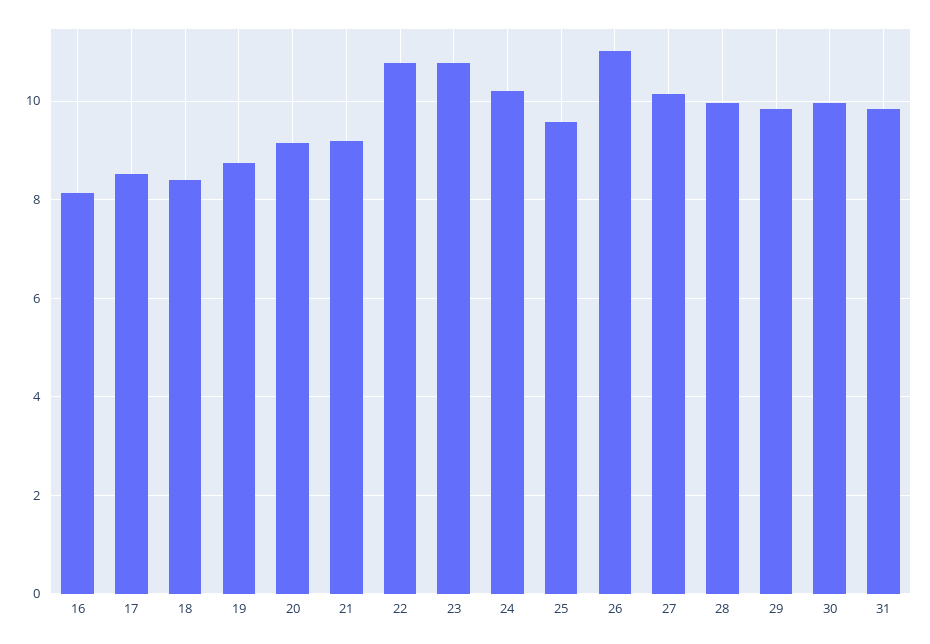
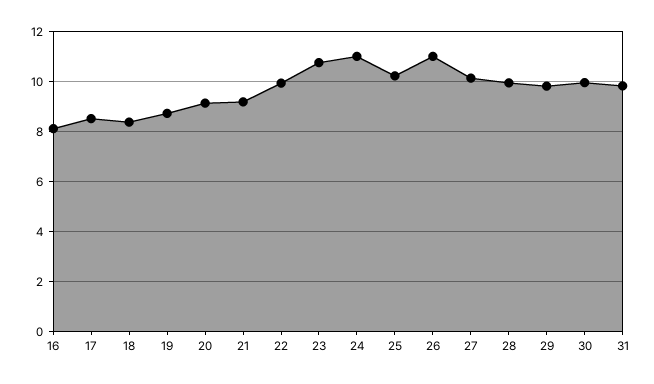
22: 10.8 -> 10
24: 10.2 -> 11
25: 9.6 -> 10.25

